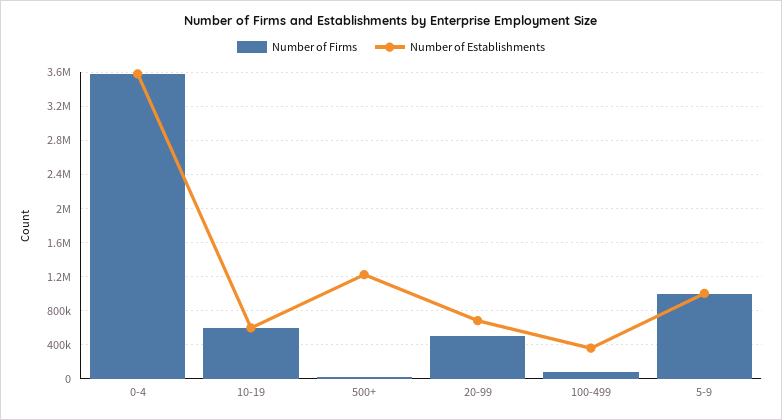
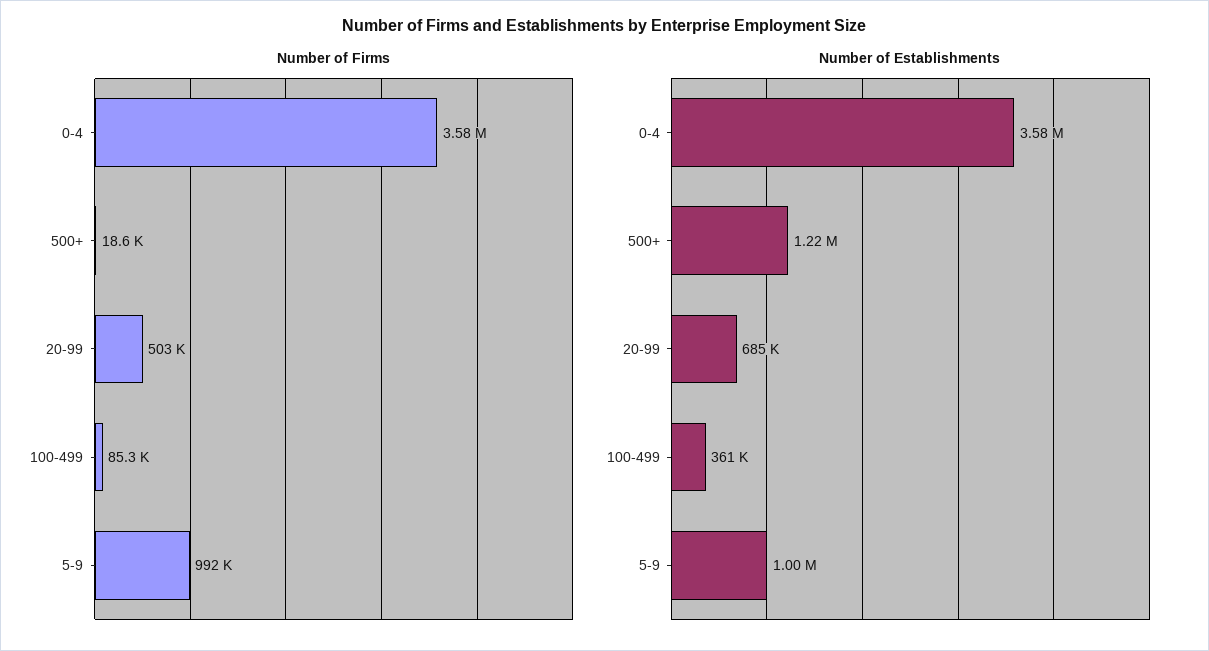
Number of Firms, 10-19: 600000 -> none
Number of Establishments, 10-19: 600000 -> none

